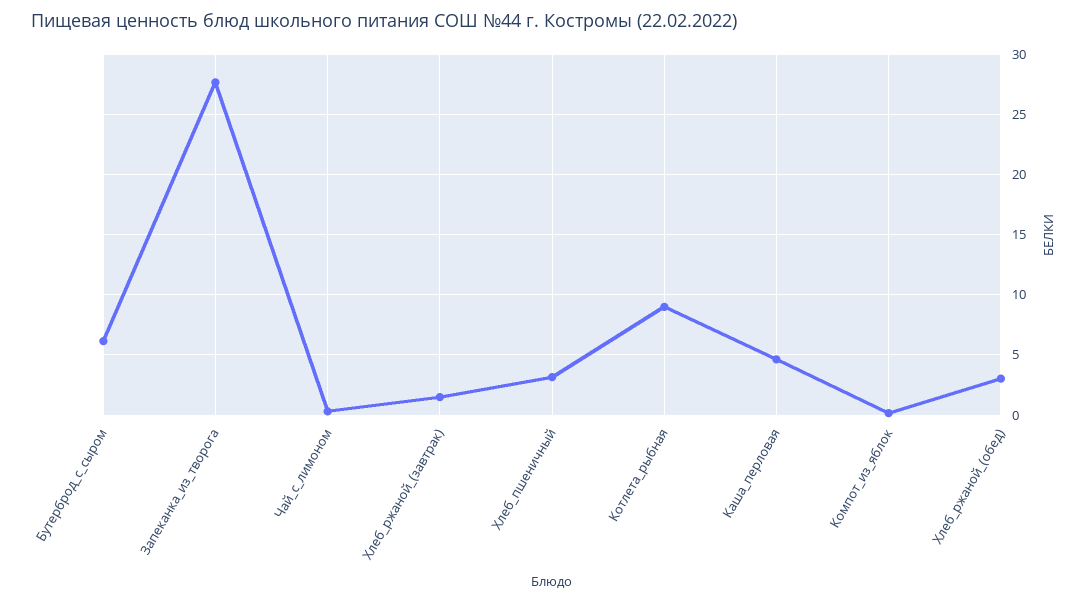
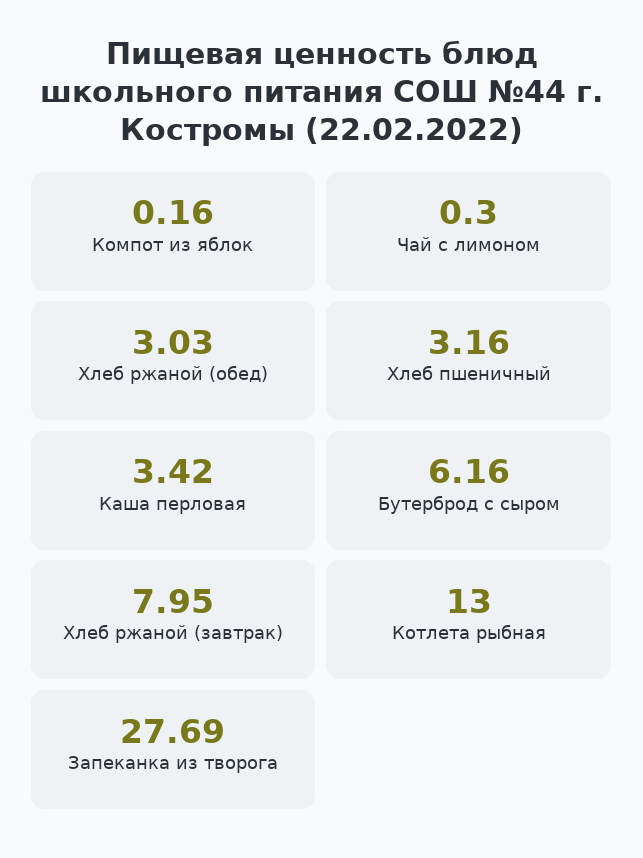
Хлеб_ржаной_(завтрак): 1.5 -> 7.95
Котлета_рыбная: 9 -> 13
Каша_перловая: 4.5 -> 3.42

